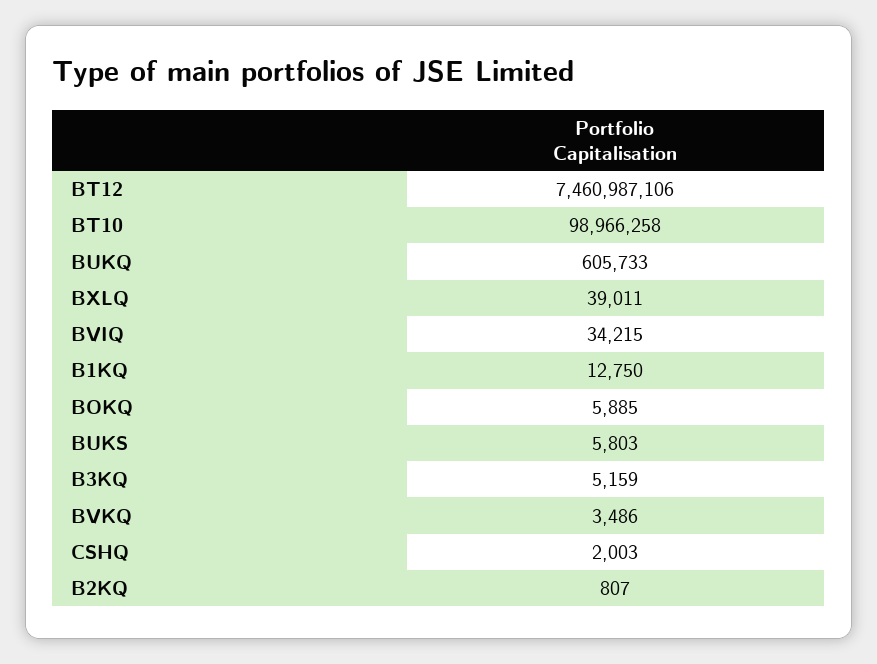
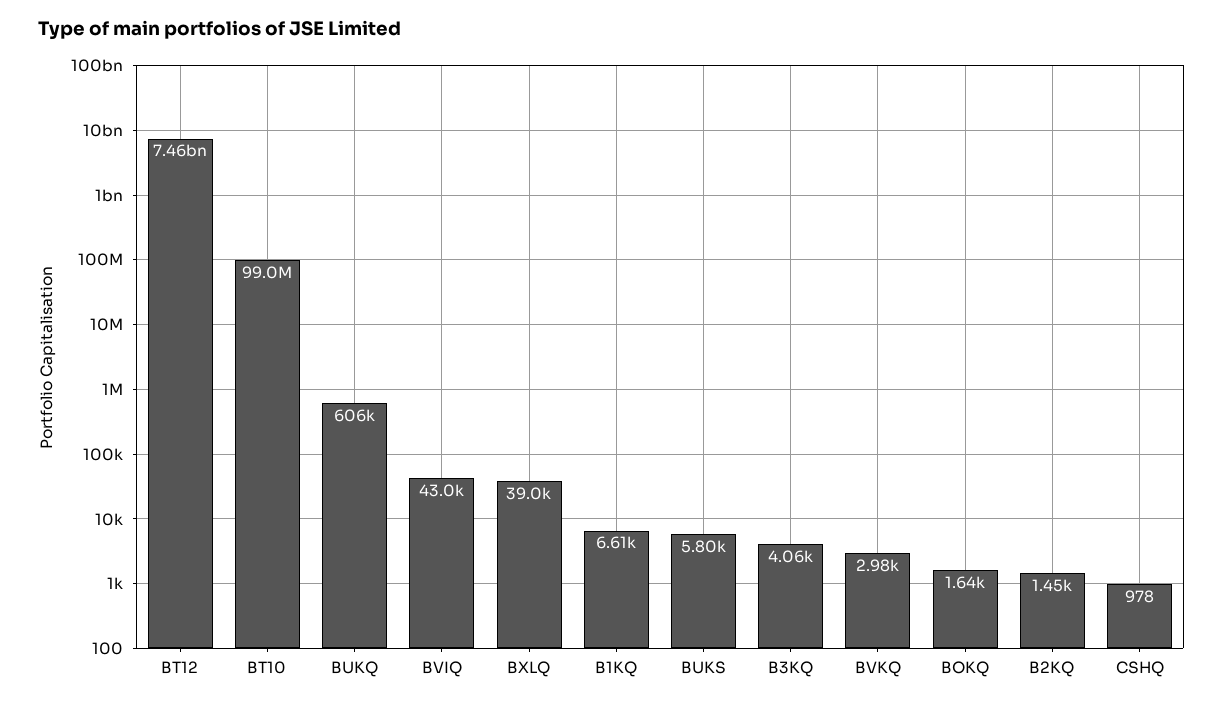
BVIQ: 34215 -> 43000
B1KQ: 12750 -> 6610
BOKQ: 5885 -> 1640
B3KQ: 5159 -> 4060
BVKQ: 3486 -> 2980
CSHQ: 2003 -> 978
B2KQ: 807 -> 1450

